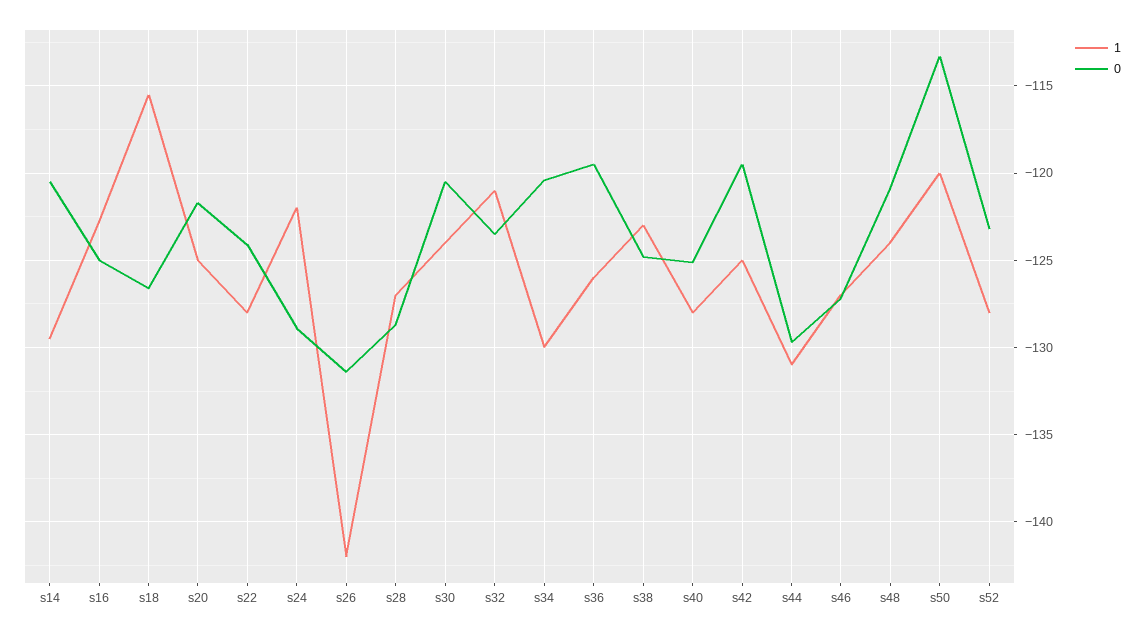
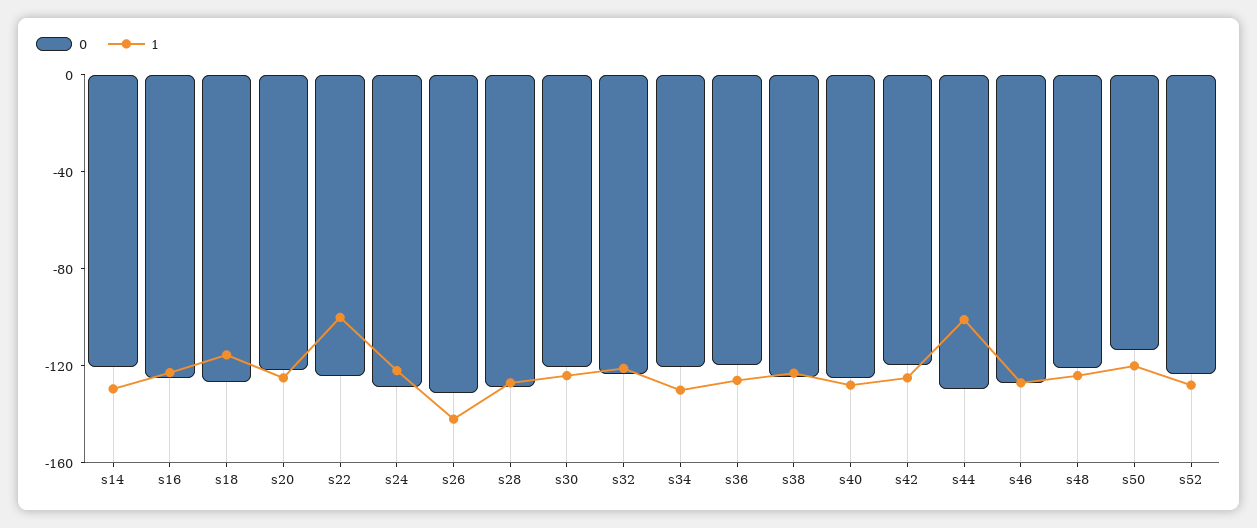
1, s22: -128 -> -100
1, s44: -131 -> -100

